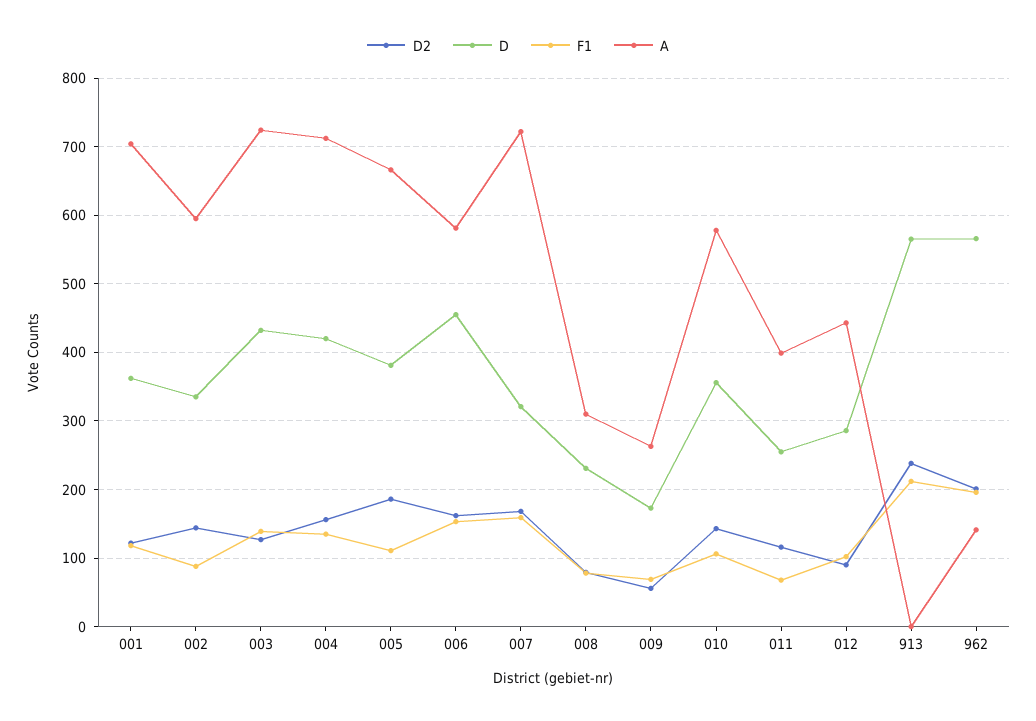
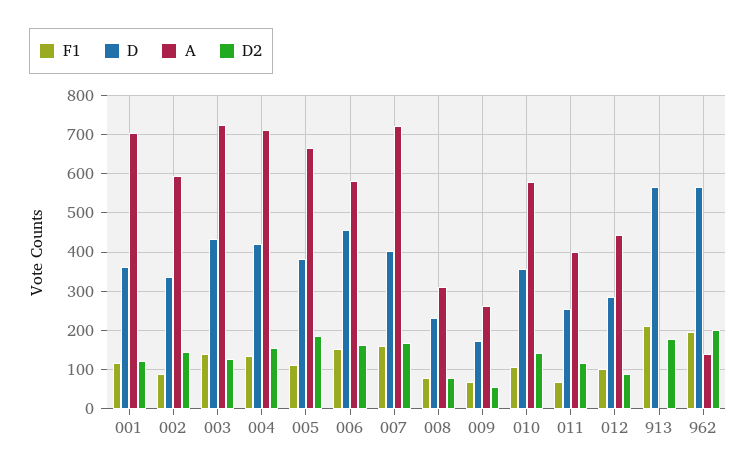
D, 007: 320 -> 400
D2, 913: 240 -> 180

